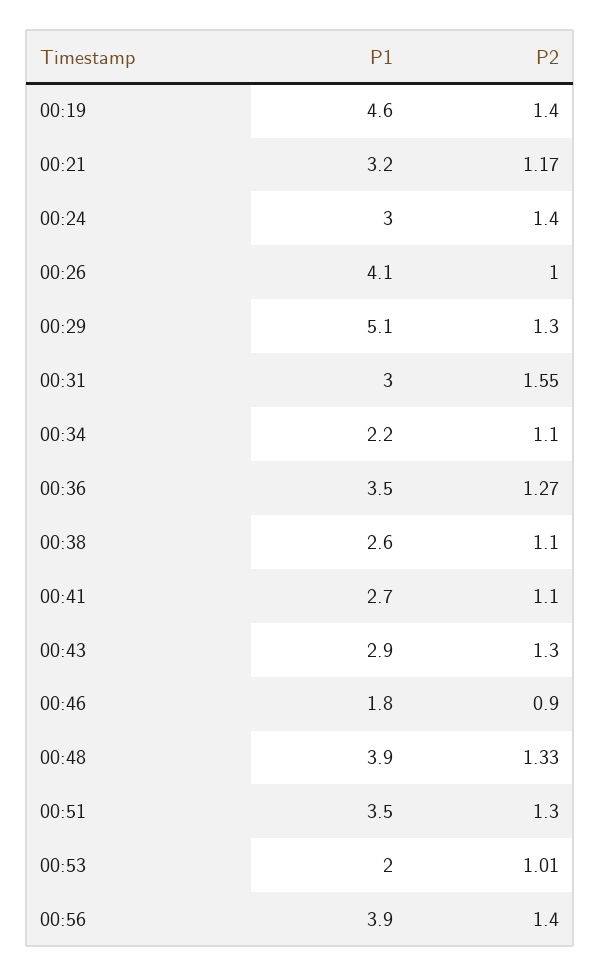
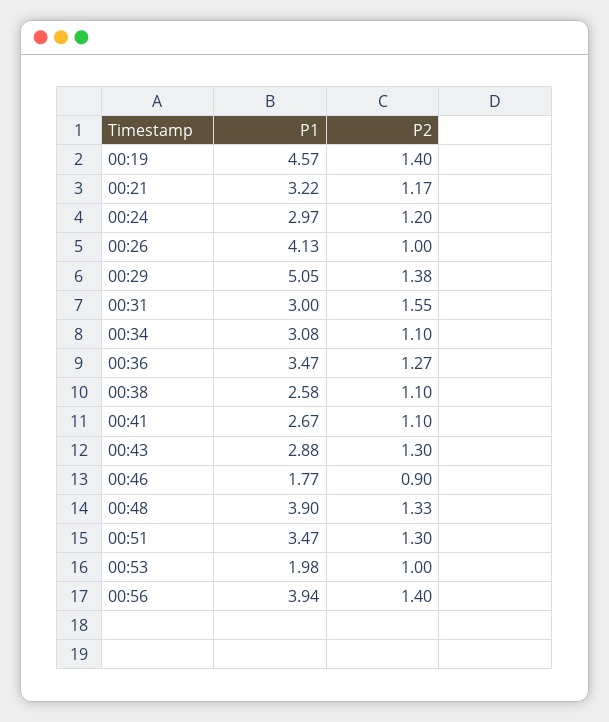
P2, 00:24: 1.4 -> 1.2
P2, 00:29: 1.3 -> 1.38
P1, 00:34: 2.2 -> 3.08
P2, 00:53: 1.01 -> 1

